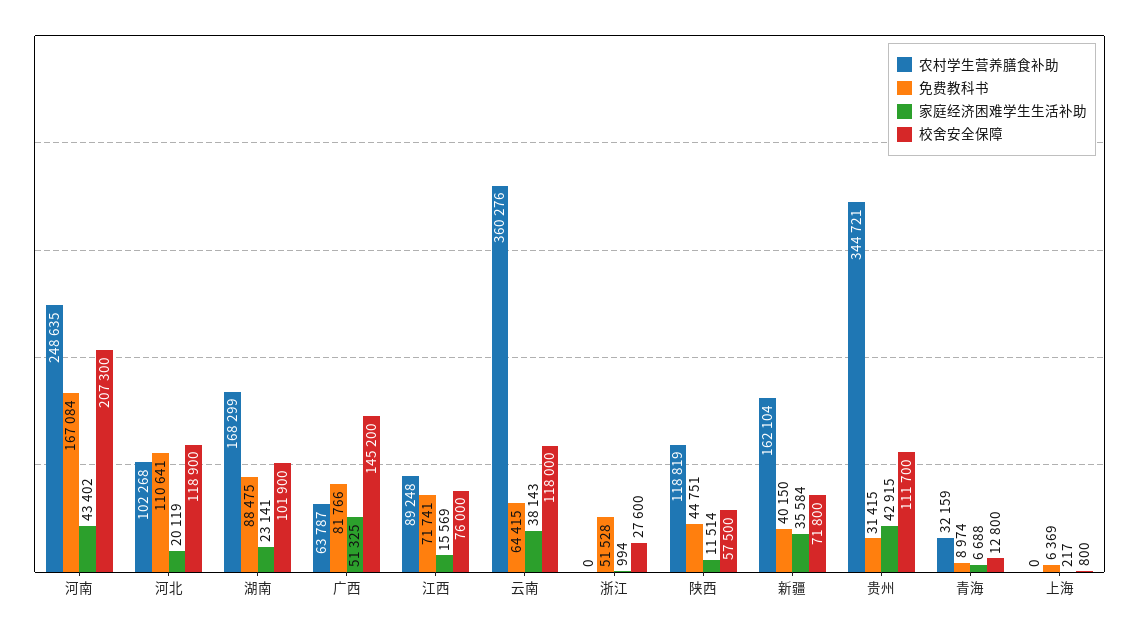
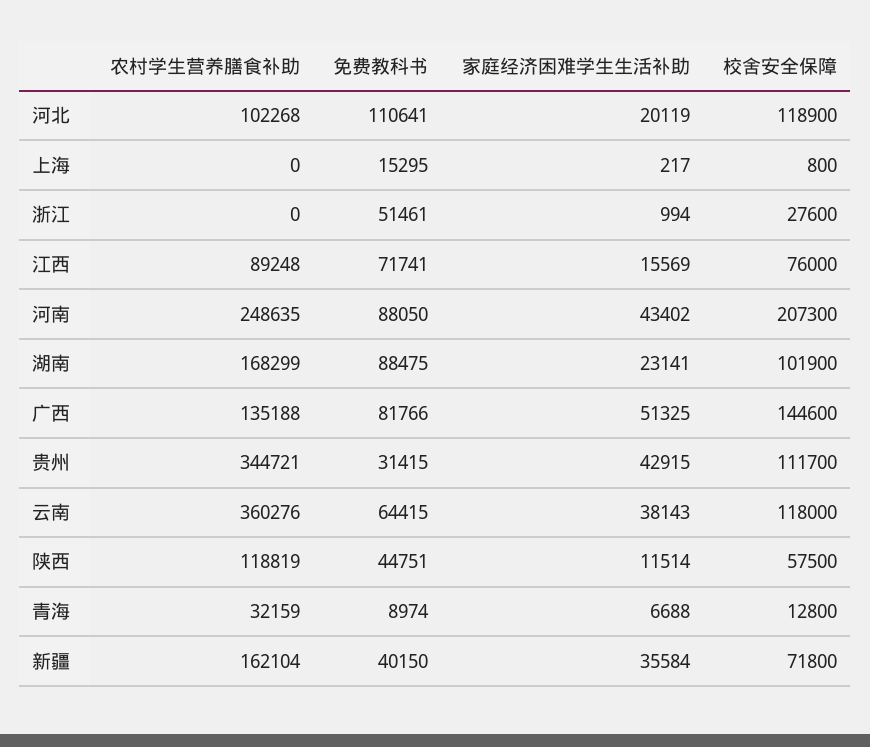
免费教科书, 河南: 167084 -> 88050
农村学生营养膳食补助, 广西: 63787 -> 135188
校舍安全保障, 广西: 145200 -> 144600
免费教科书, 浙江: 51528 -> 51461
免费教科书, 上海: 6369 -> 15295

